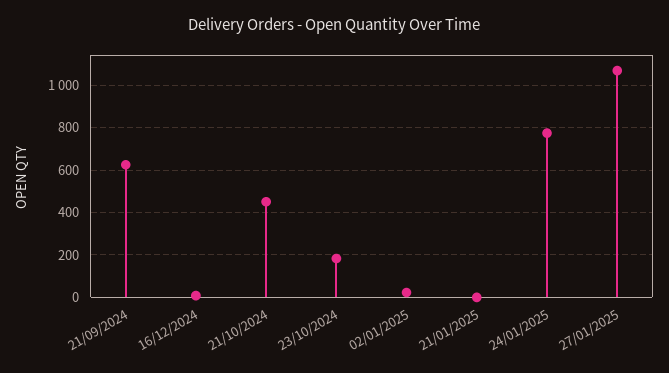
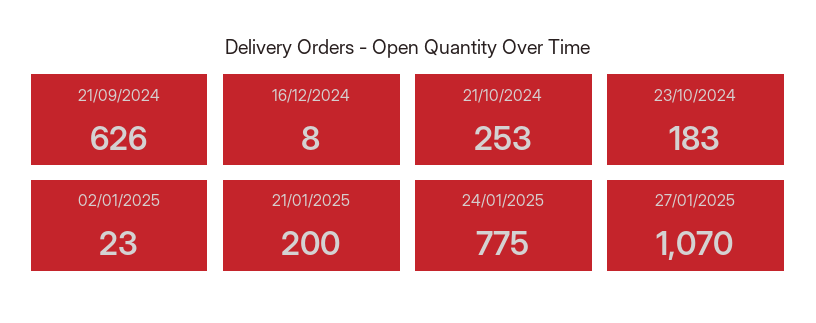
21/10/2024: 450 -> 253
21/01/2025: 0 -> 200

